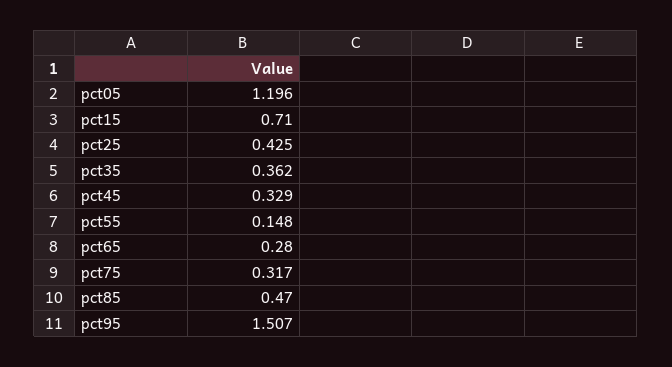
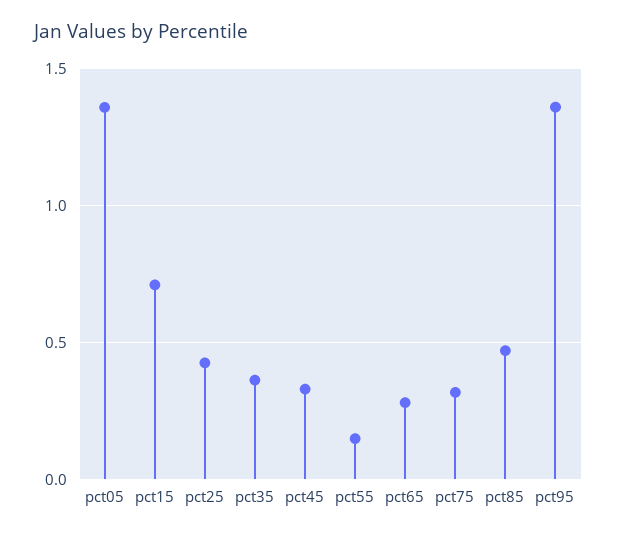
pct05: 1.196 -> 1.35
pct95: 1.507 -> 1.35

